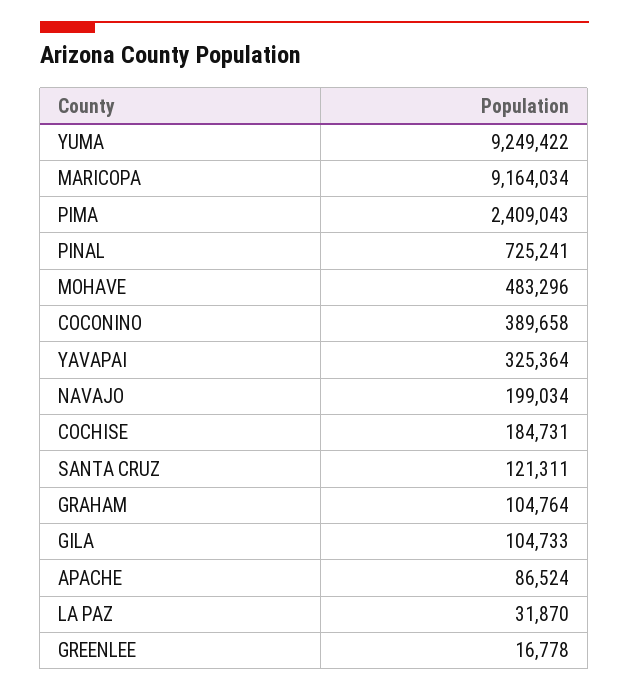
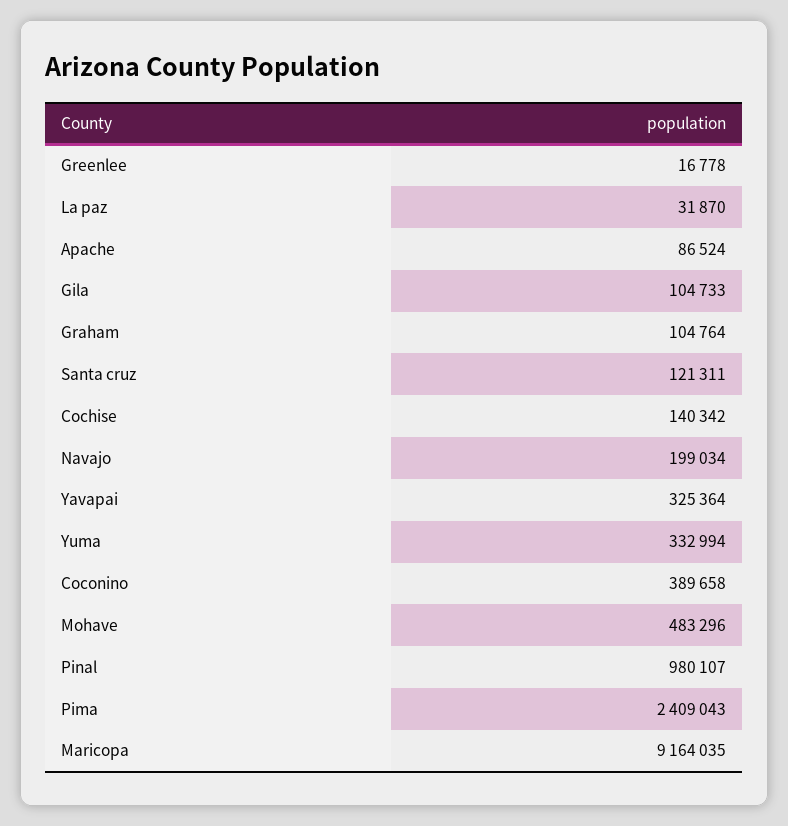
YUMA: 9249422 -> 332994
MARICOPA: 9164034 -> 9164035
PINAL: 725241 -> 980107
COCHISE: 184731 -> 140342

